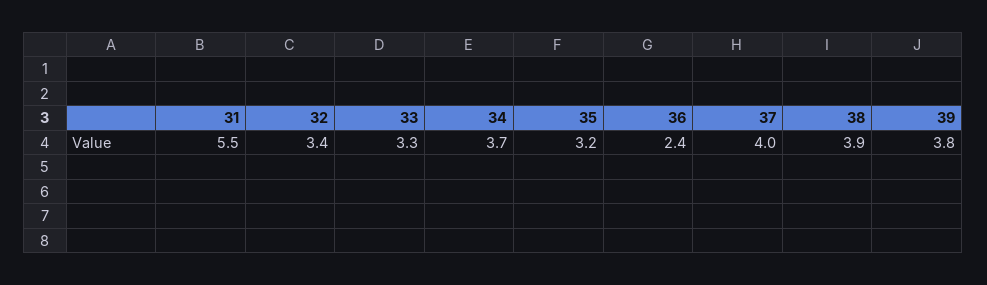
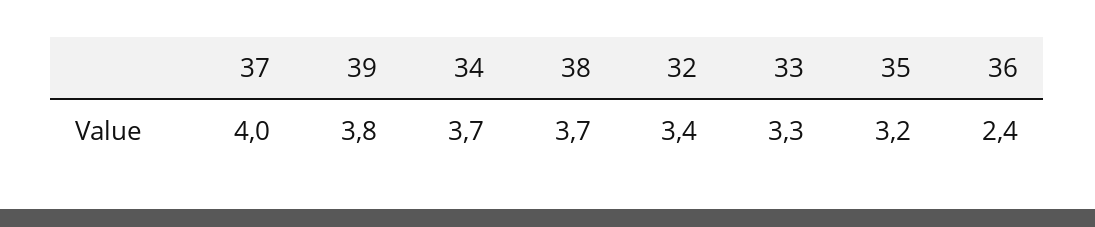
31: 5.5 -> none
38: 3.9 -> 3.7

